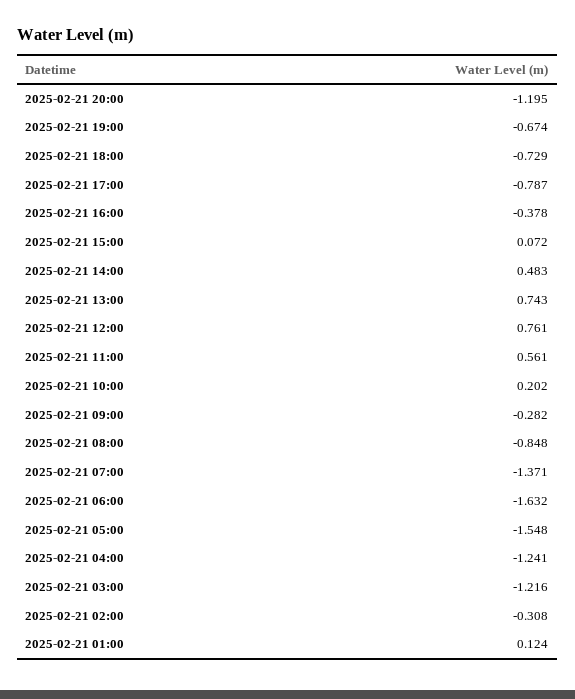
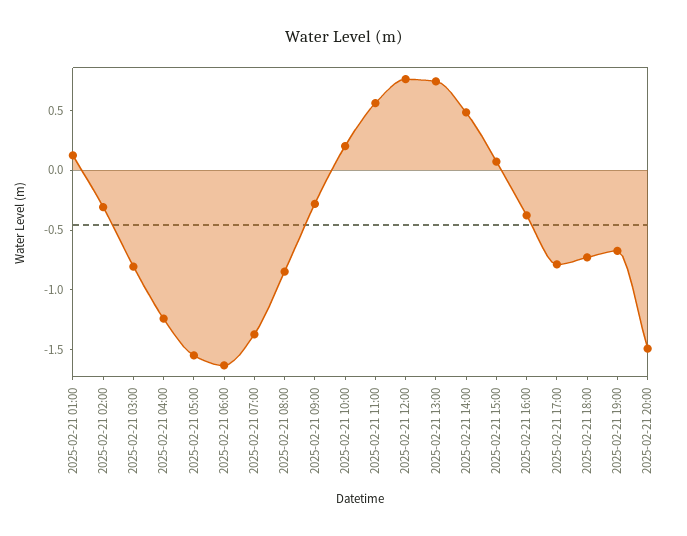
2025-02-21 20:00: -1.195 -> -1.5
2025-02-21 03:00: -1.216 -> -0.8

